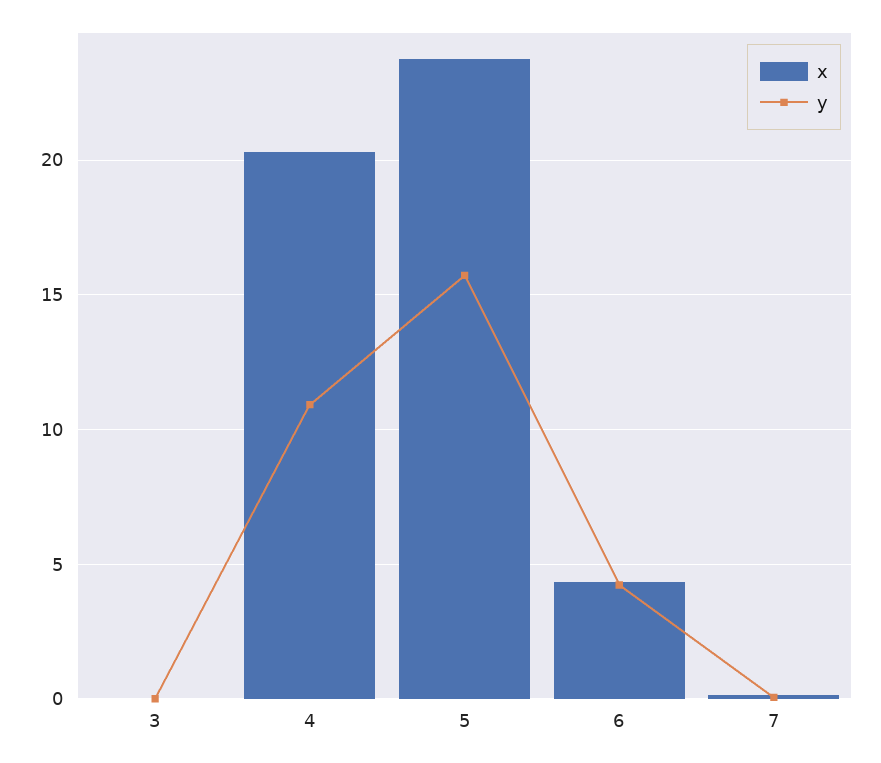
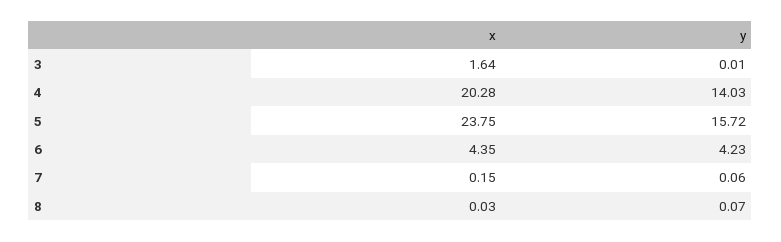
x, 3: 0 -> 1.64
y, 4: 11 -> 14.03
x, 8: none -> 0.03
y, 8: none -> 0.07

